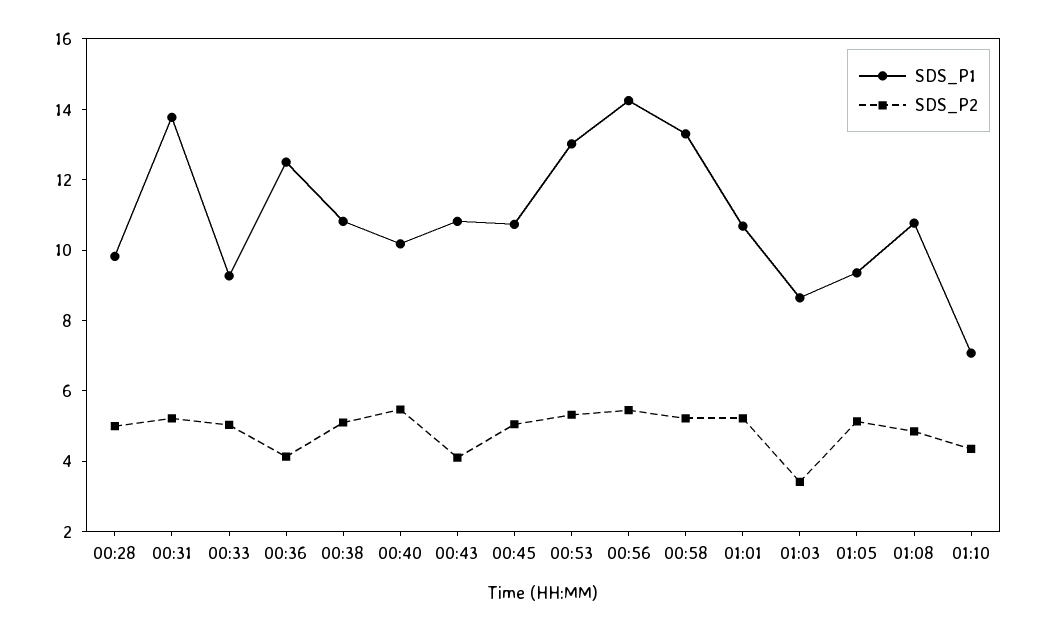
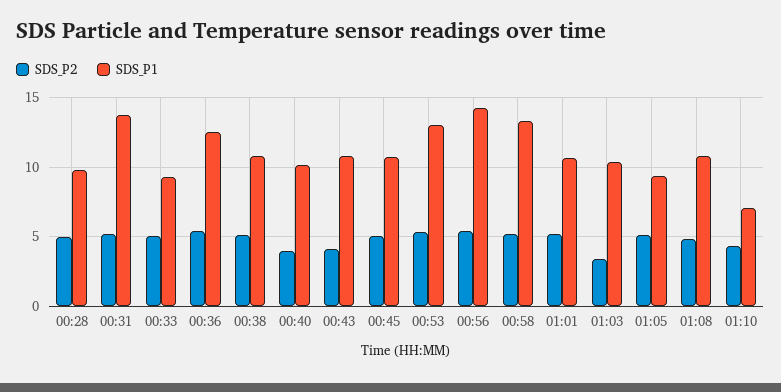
SDS_P2, 00:36: 4 -> 5.5
SDS_P2, 00:40: 5.5 -> 4
SDS_P1, 01:03: 8.5 -> 10.5

